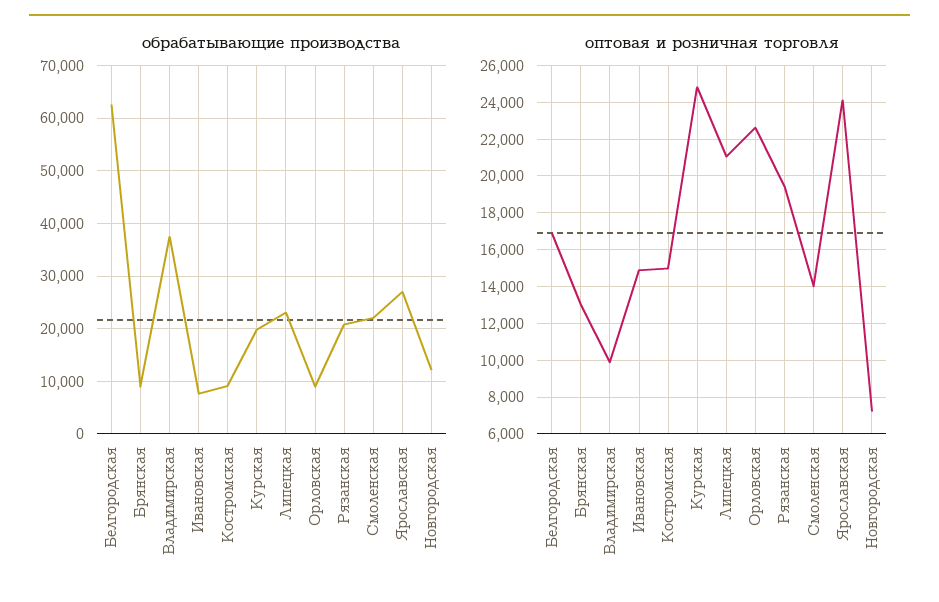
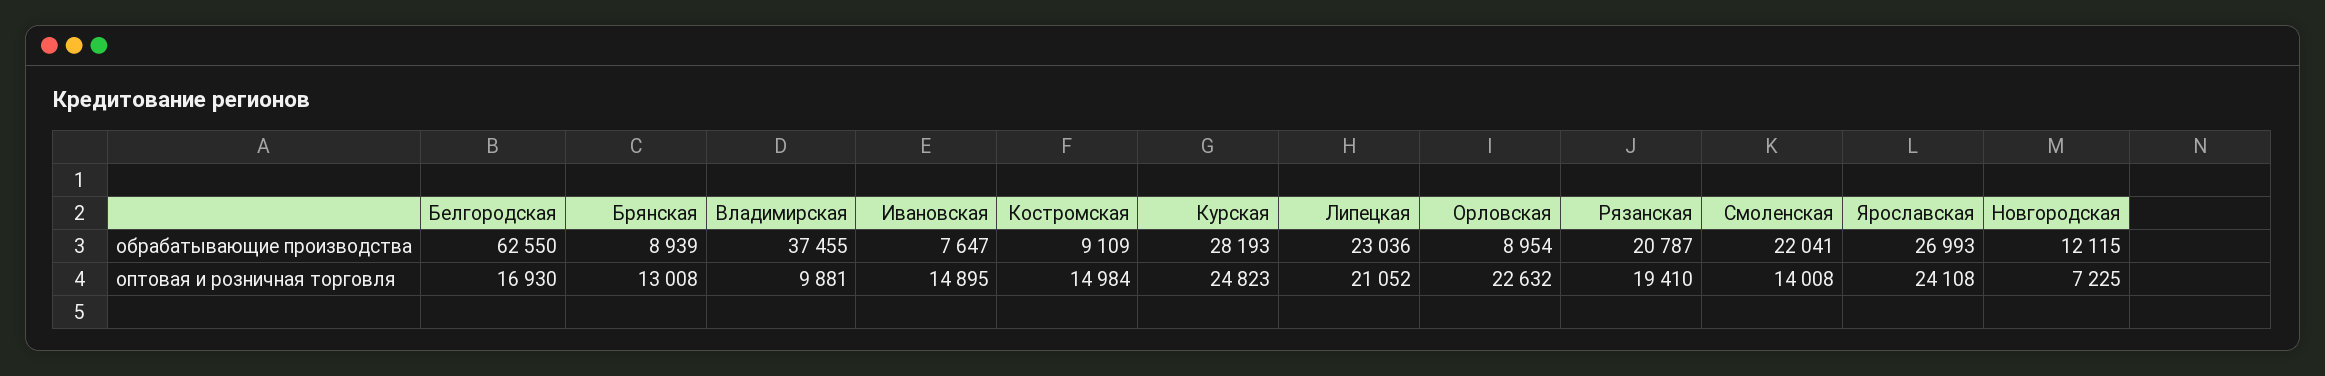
обрабатывающие производства, Курская: 20000 -> 28193

